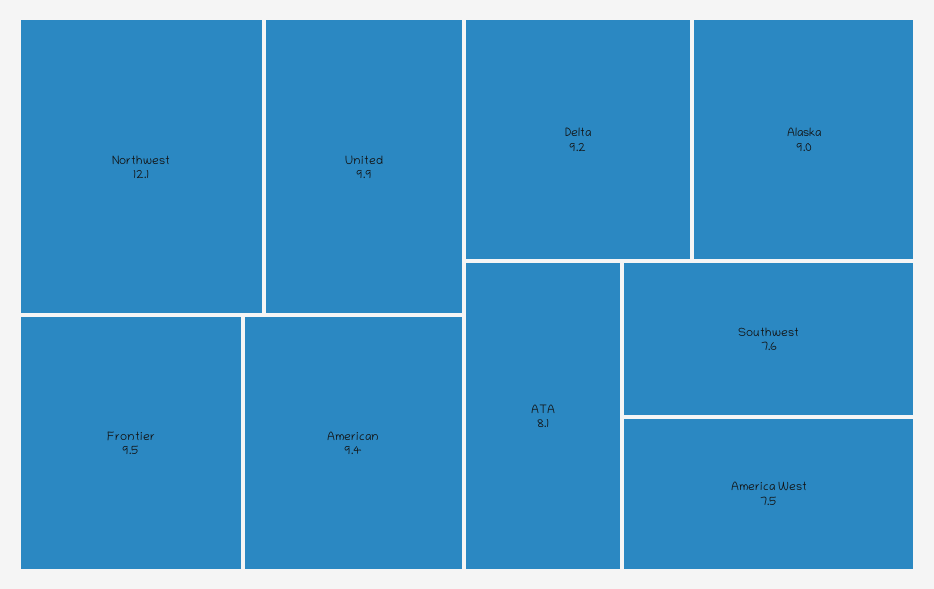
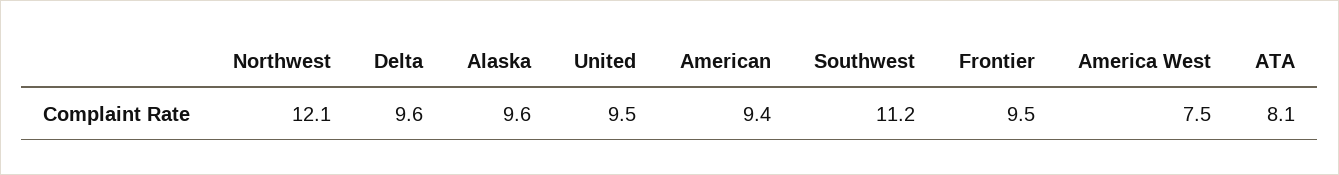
United: 9.9 -> 9.5
Delta: 9.2 -> 9.6
Alaska: 9 -> 9.6
Southwest: 7.6 -> 11.2

